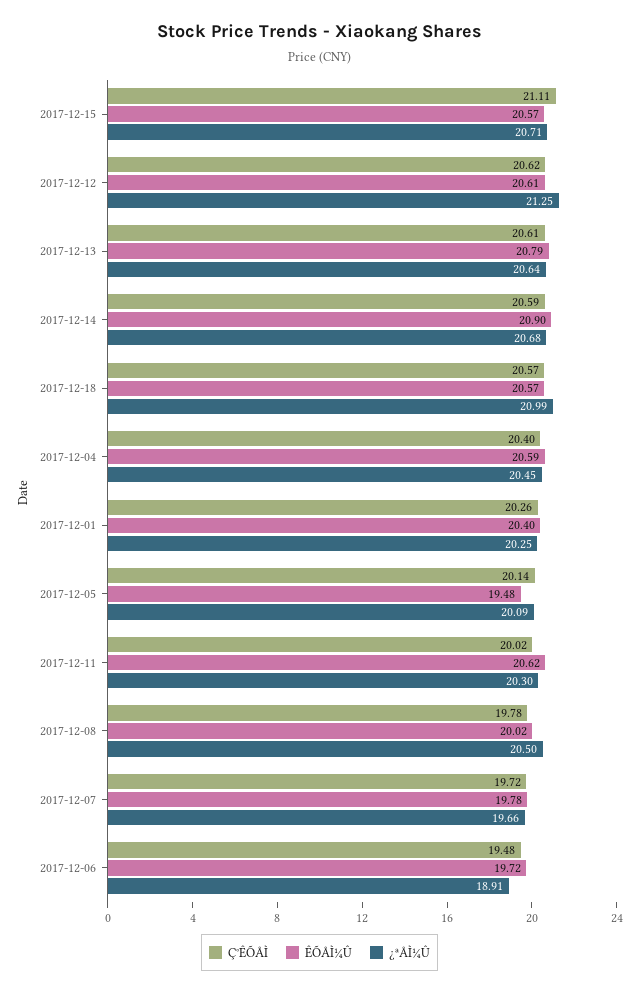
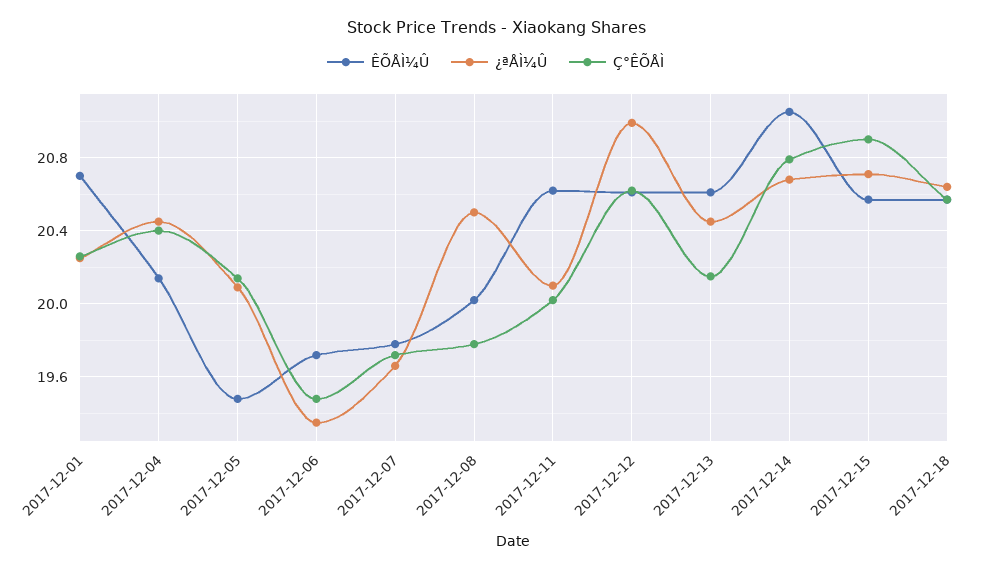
Ç°ÊÕÅÌ, 2017-12-15: 21.11 -> 20.9
¿ªÅÌ¼Û, 2017-12-12: 21.25 -> 21
Ç°ÊÕÅÌ, 2017-12-13: 20.61 -> 20.15
ÊÕÅÌ¼Û, 2017-12-13: 20.79 -> 20.6
¿ªÅÌ¼Û, 2017-12-13: 20.64 -> 20.45
Ç°ÊÕÅÌ, 2017-12-14: 20.59 -> 20.8
ÊÕÅÌ¼Û, 2017-12-14: 20.9 -> 21.05
¿ªÅÌ¼Û, 2017-12-18: 20.99 -> 20.65
ÊÕÅÌ¼Û, 2017-12-04: 20.59 -> 20.15
ÊÕÅÌ¼Û, 2017-12-01: 20.4 -> 20.7
¿ªÅÌ¼Û, 2017-12-11: 20.3 -> 20.1
¿ªÅÌ¼Û, 2017-12-06: 18.91 -> 19.35

